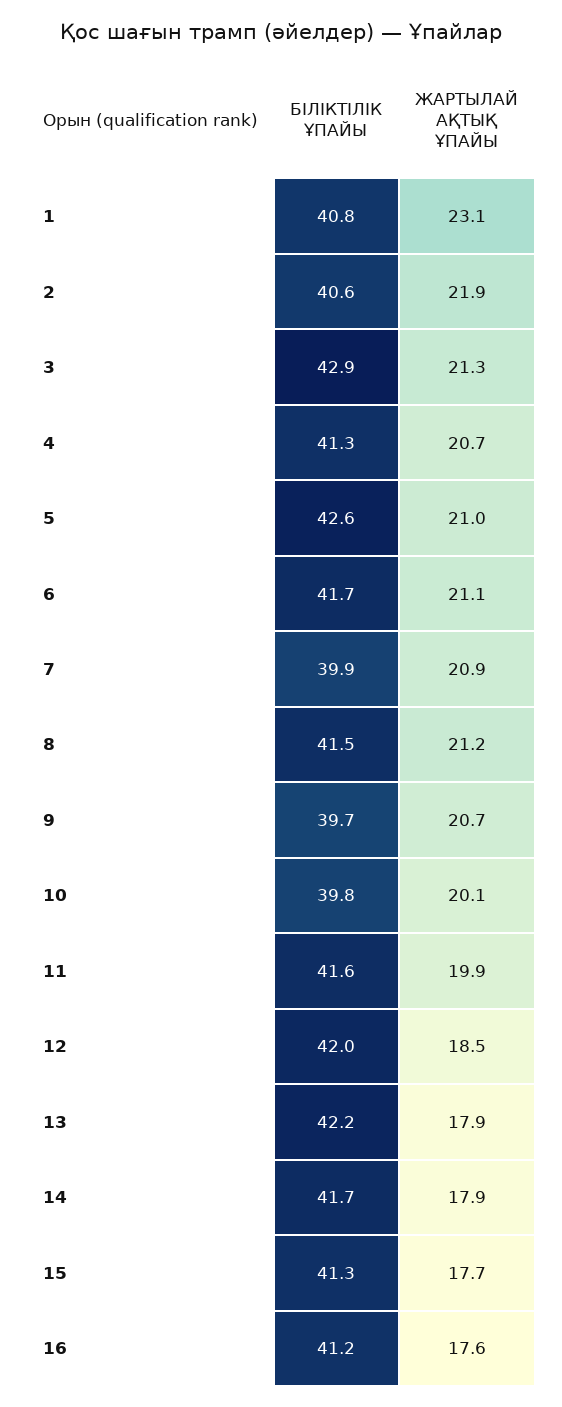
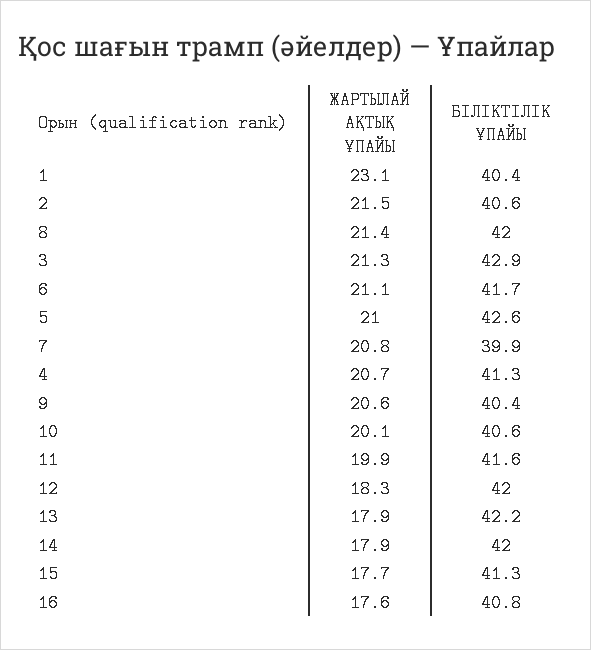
БІЛІКТІЛІК ҰПАЙЫ, 1: 40.8 -> 40.4
ЖАРТЫЛАЙ АҚТЫҚ ҰПАЙЫ, 2: 21.9 -> 21.5
ЖАРТЫЛАЙ АҚТЫҚ ҰПАЙЫ, 7: 20.9 -> 20.8
БІЛІКТІЛІК ҰПАЙЫ, 8: 41.5 -> 42
ЖАРТЫЛАЙ АҚТЫҚ ҰПАЙЫ, 8: 21.2 -> 21.4
БІЛІКТІЛІК ҰПАЙЫ, 9: 39.7 -> 40.4
ЖАРТЫЛАЙ АҚТЫҚ ҰПАЙЫ, 9: 20.7 -> 20.6
БІЛІКТІЛІК ҰПАЙЫ, 10: 39.8 -> 40.6
ЖАРТЫЛАЙ АҚТЫҚ ҰПАЙЫ, 12: 18.5 -> 18.3
БІЛІКТІЛІК ҰПАЙЫ, 14: 41.7 -> 42
БІЛІКТІЛІК ҰПАЙЫ, 16: 41.2 -> 40.8

